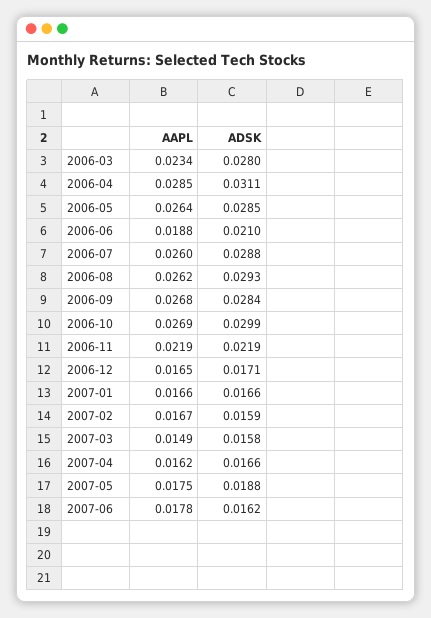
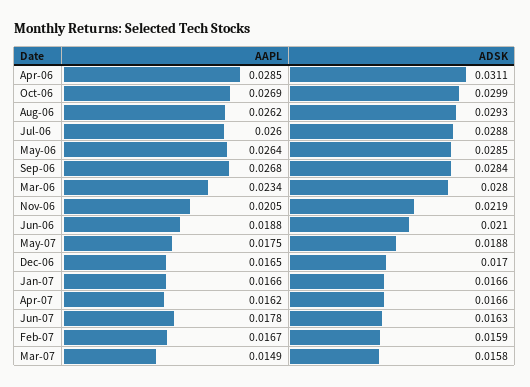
AAPL, 2006-11: 0.0219 -> 0.0205
ADSK, 2006-12: 0.0171 -> 0.017
ADSK, 2007-06: 0.0162 -> 0.0163

